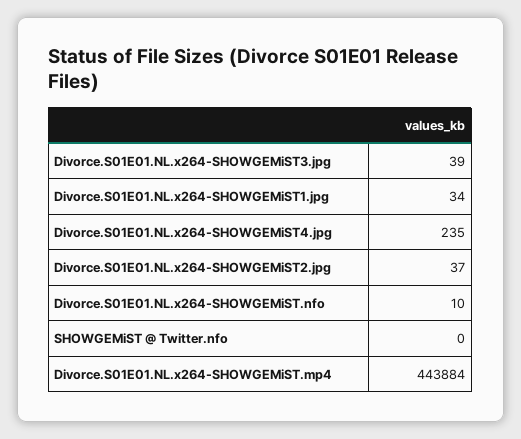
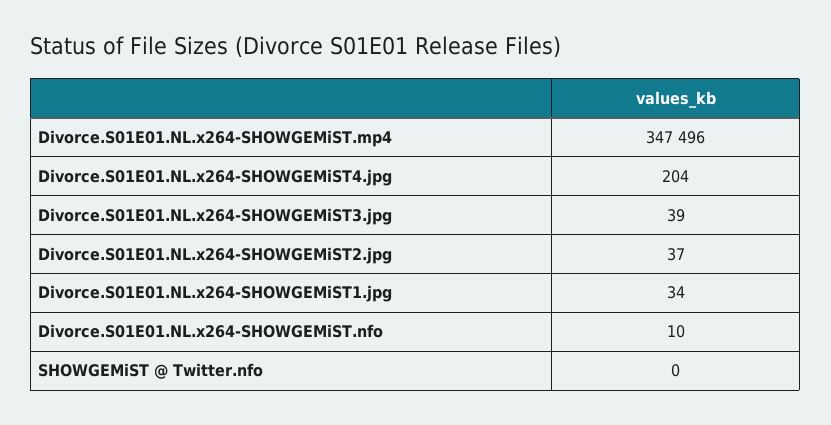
Divorce.S01E01.NL.x264-SHOWGEMiST4.jpg: 235 -> 204
Divorce.S01E01.NL.x264-SHOWGEMiST.mp4: 443884 -> 347496

